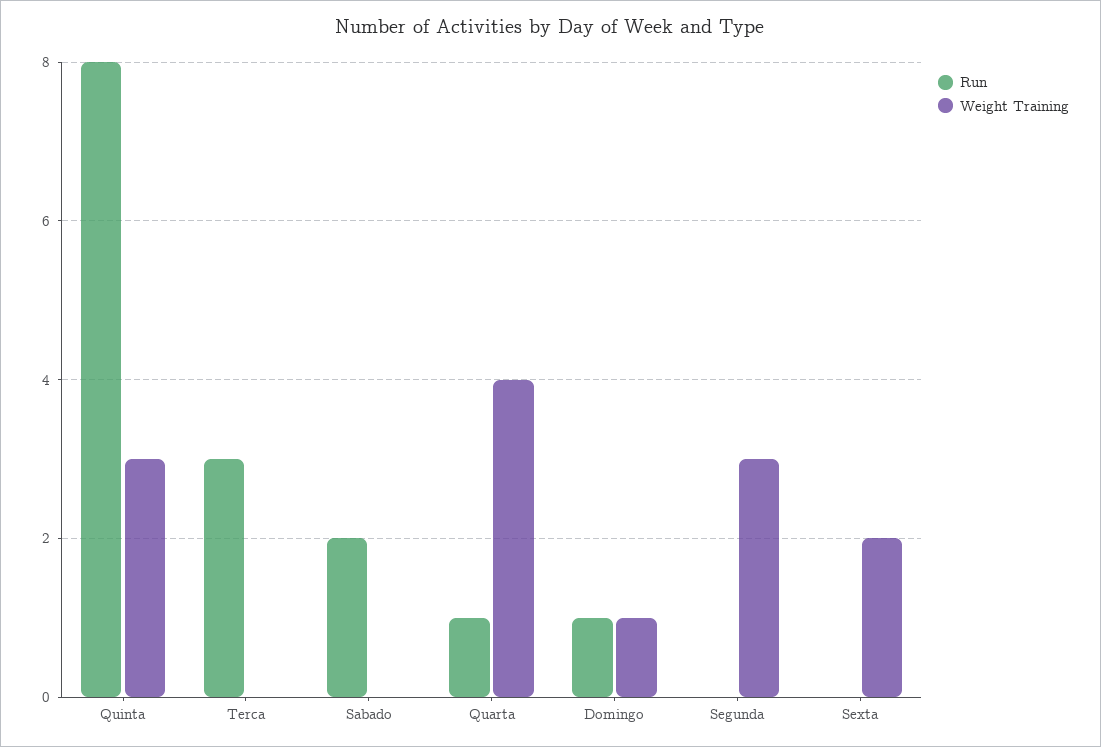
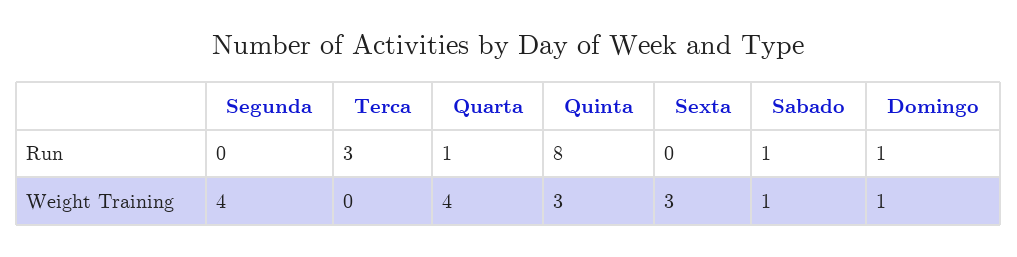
Run, Sabado: 2 -> 1
Weight Training, Sabado: 0 -> 1
Weight Training, Segunda: 3 -> 4
Weight Training, Sexta: 2 -> 3

